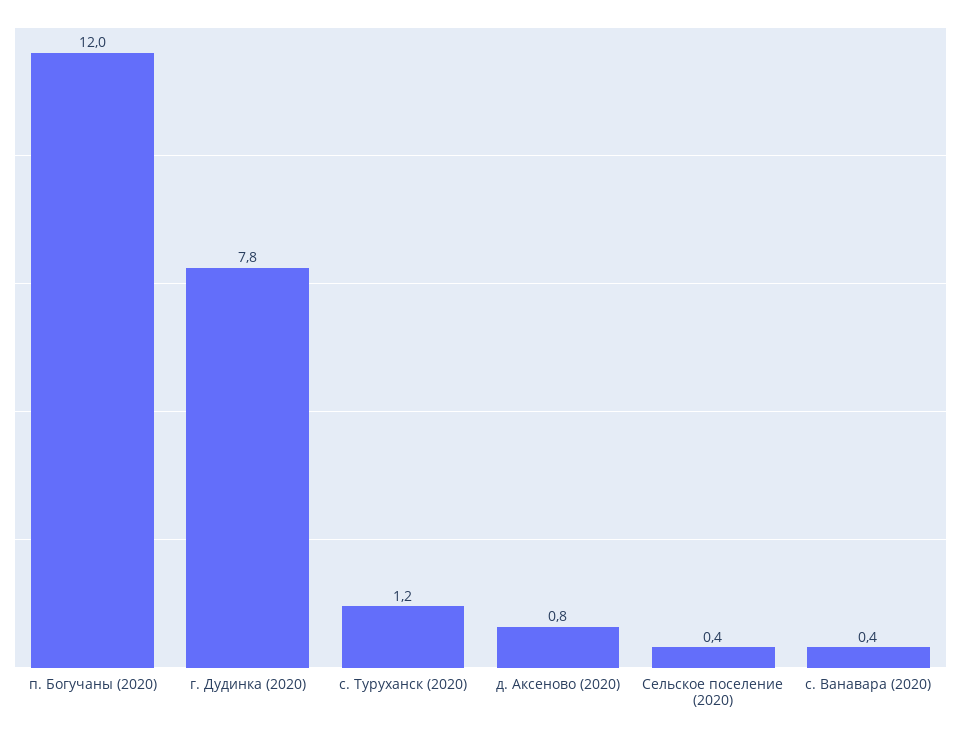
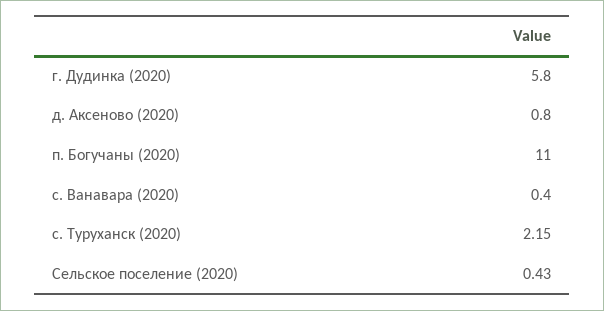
п. Богучаны (2020): 12 -> 11
г. Дудинка (2020): 7.8 -> 5.8
с. Туруханск (2020): 1.2 -> 2.15

